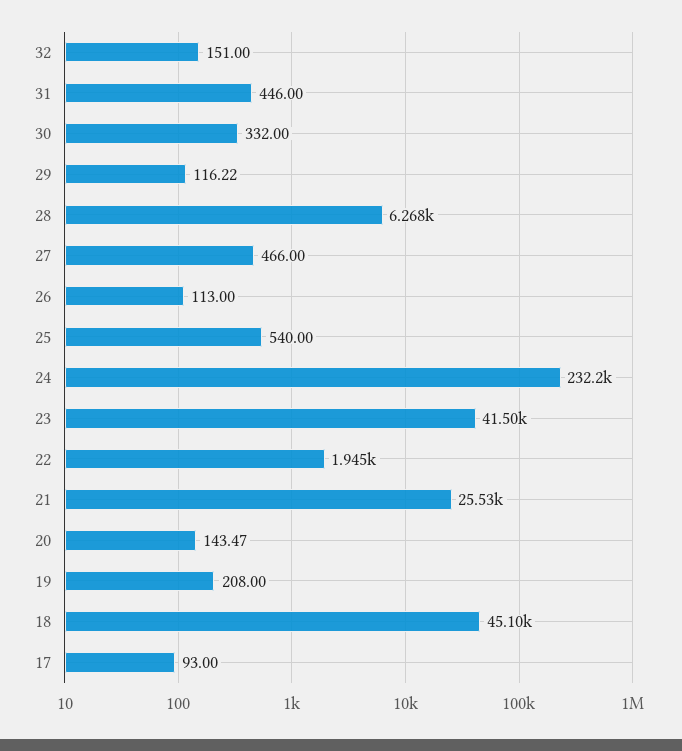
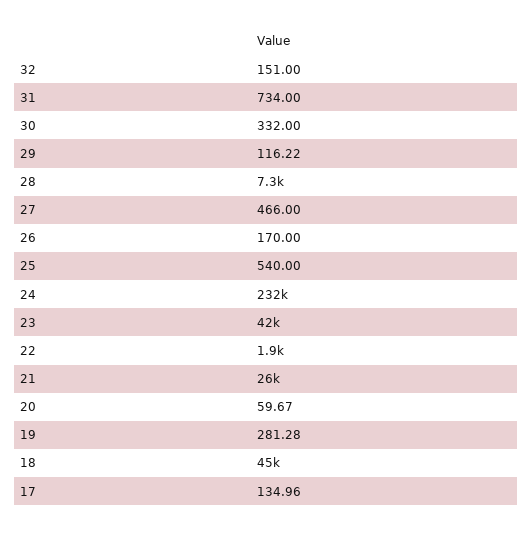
31: 446 -> 734
28: 6268 -> 7300
26: 113 -> 170
20: 143.47 -> 59.67
19: 208 -> 281.28
17: 93 -> 134.96

